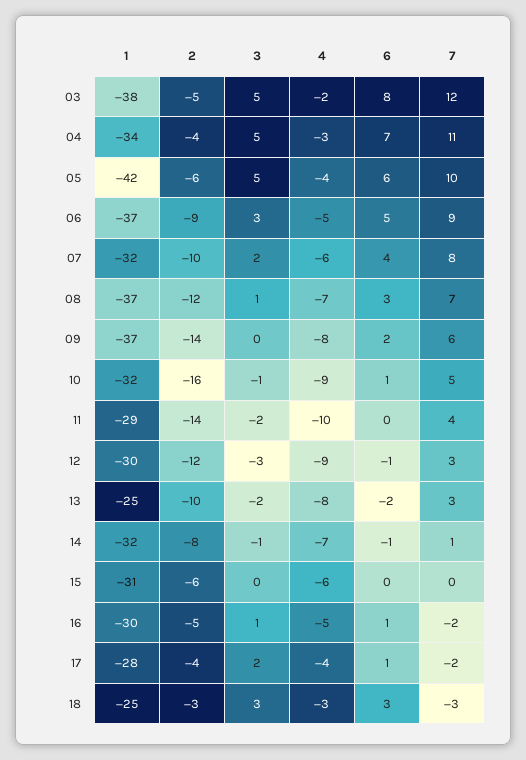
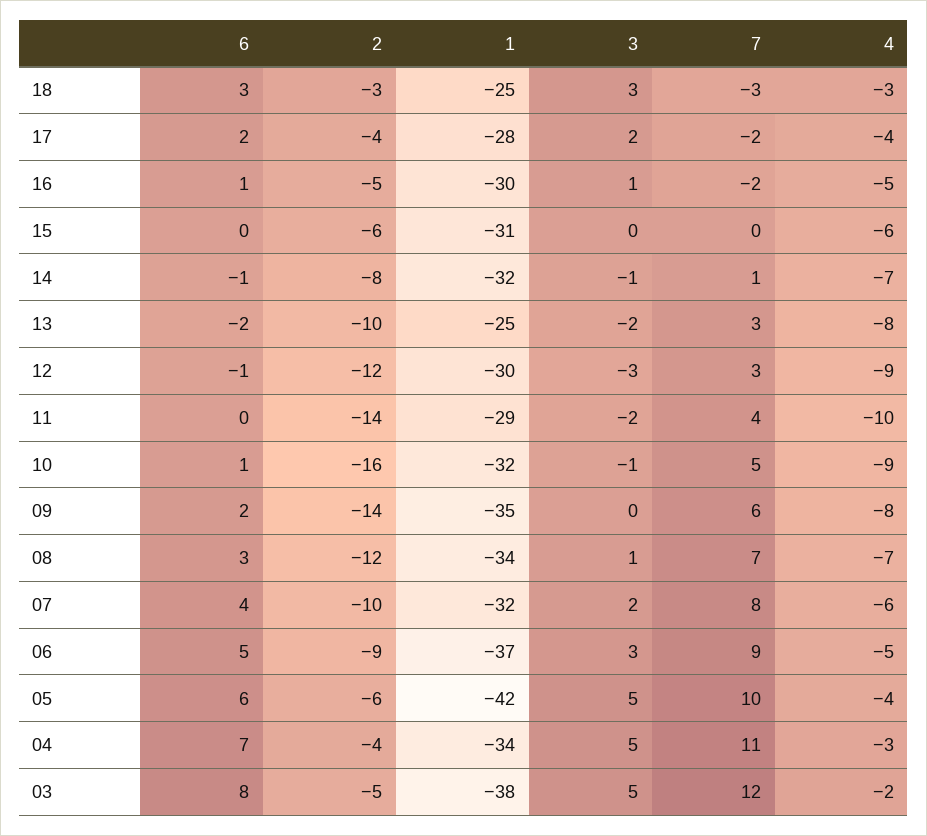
1, 08: -37 -> -34
1, 09: -37 -> -35
6, 17: 1 -> 2

